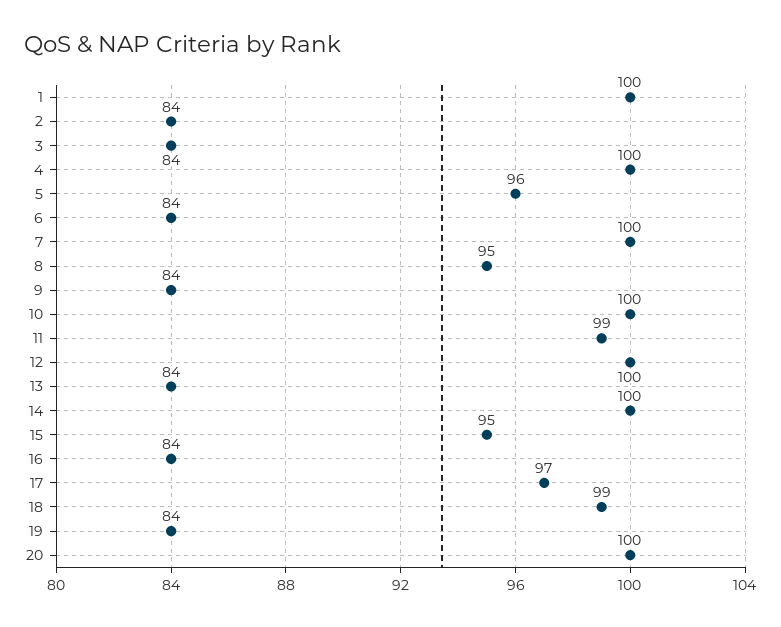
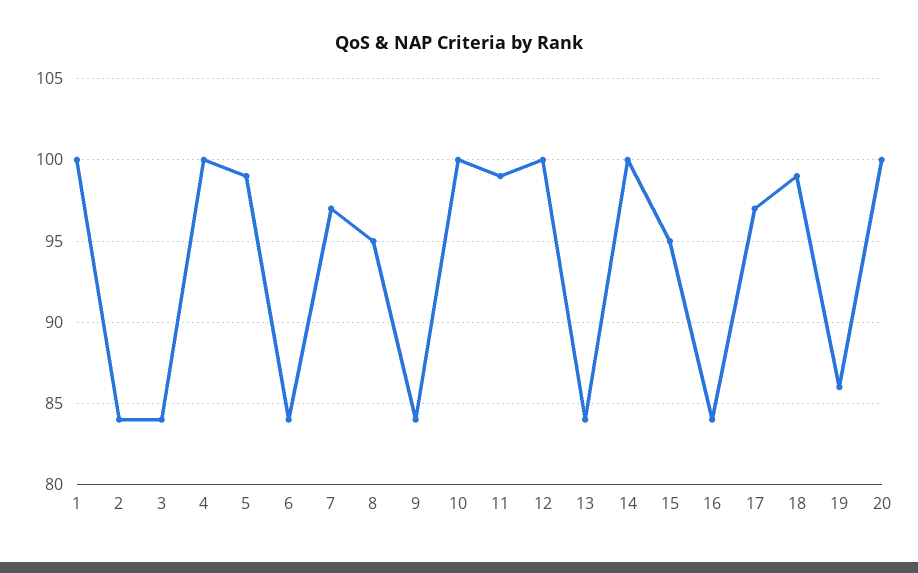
5: 96 -> 99
7: 100 -> 97
19: 84 -> 86

